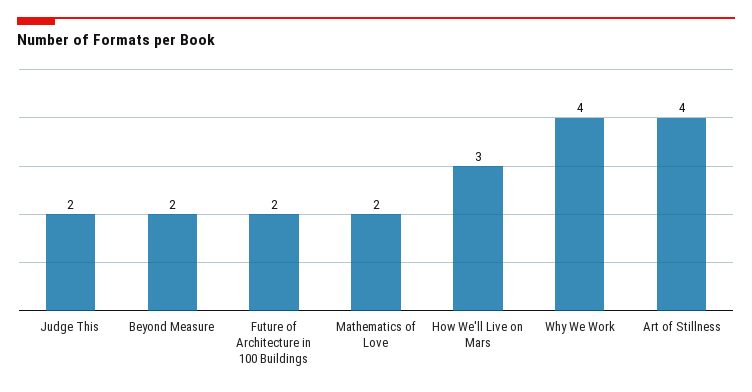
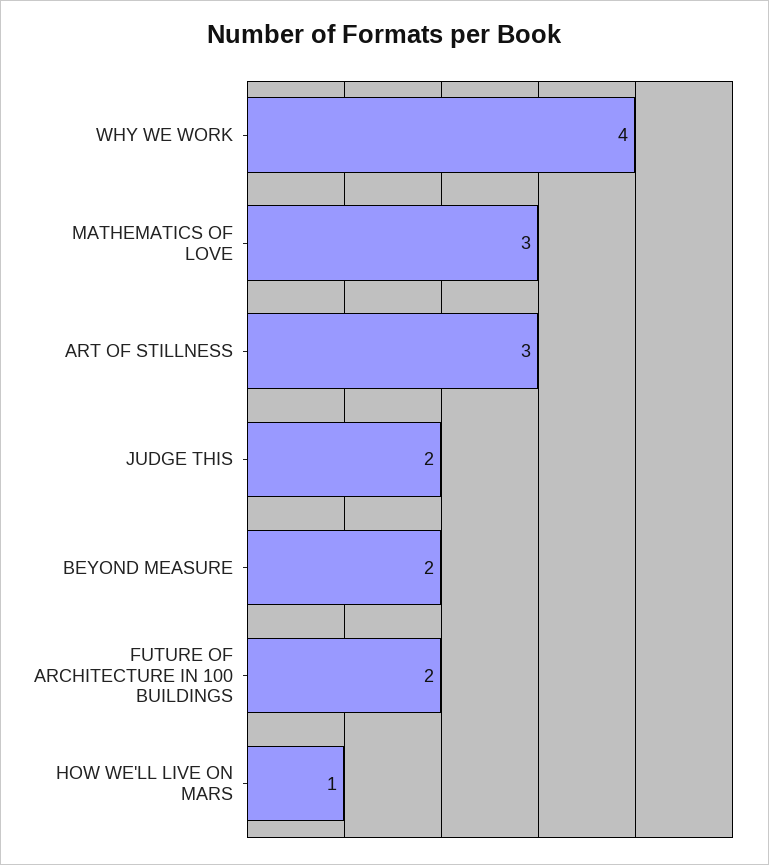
Mathematics of Love: 2 -> 3
How We'll Live on Mars: 3 -> 1
Art of Stillness: 4 -> 3

